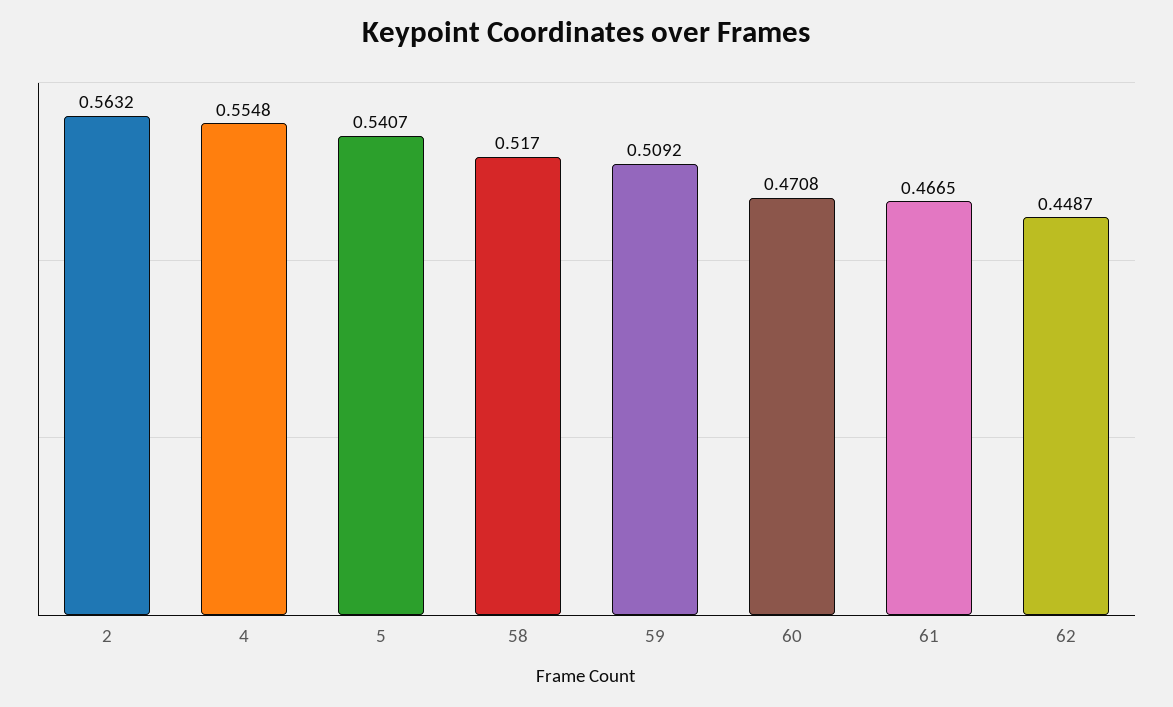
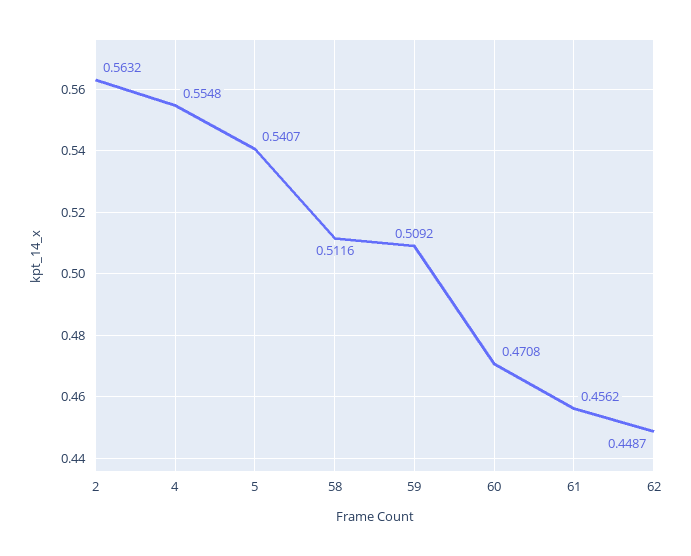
58: 0.517 -> 0.5116
61: 0.4665 -> 0.4562

